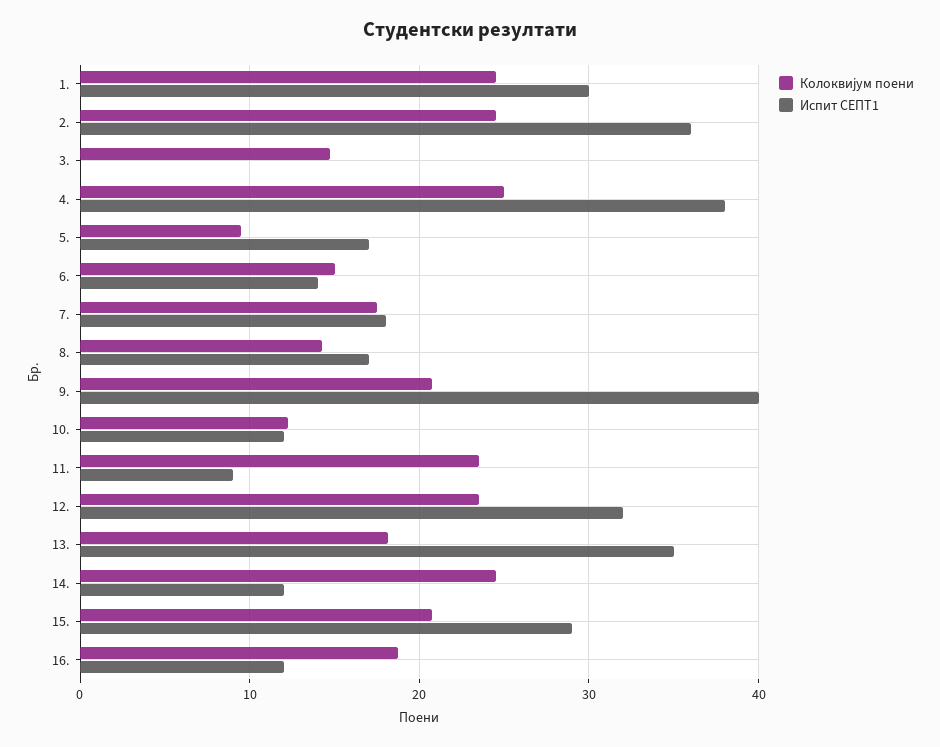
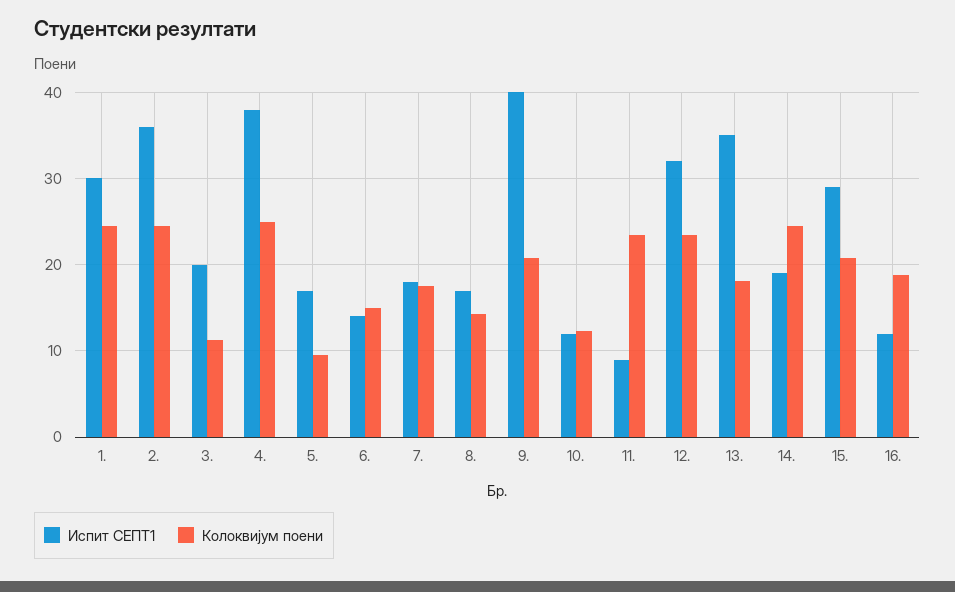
Колоквијум поени, 3.: 15 -> 11
Испит СЕПТ1, 3.: 0 -> 20
Испит СЕПТ1, 14.: 12 -> 19

